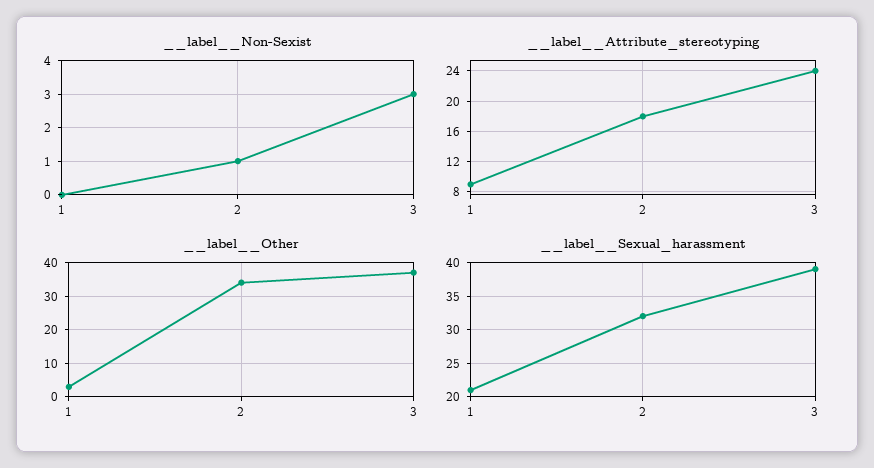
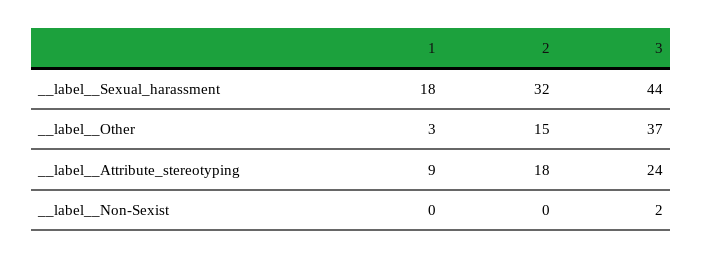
__label__Non-Sexist, 2: 1 -> 0
__label__Non-Sexist, 3: 3 -> 2
__label__Other, 2: 35 -> 15
__label__Sexual_harassment, 1: 21 -> 18
__label__Sexual_harassment, 3: 39 -> 44

